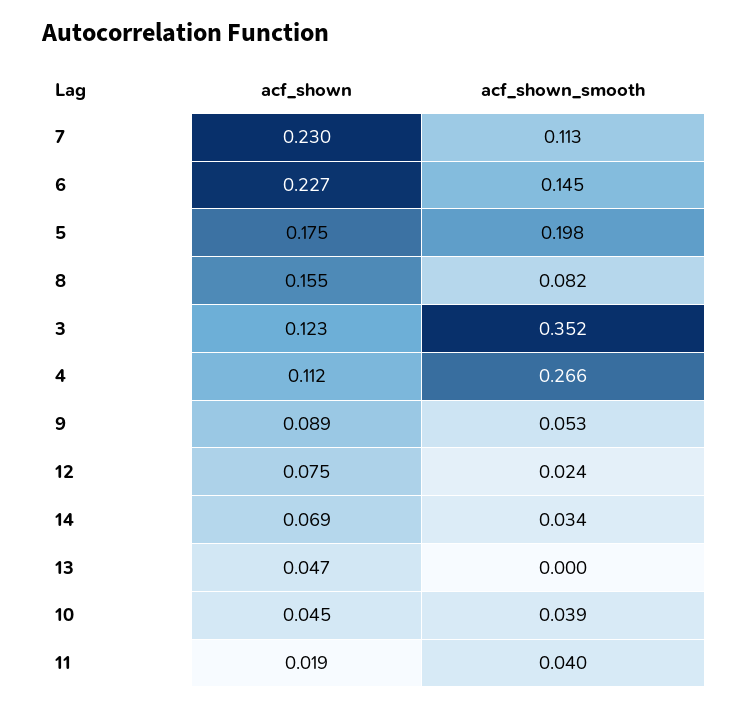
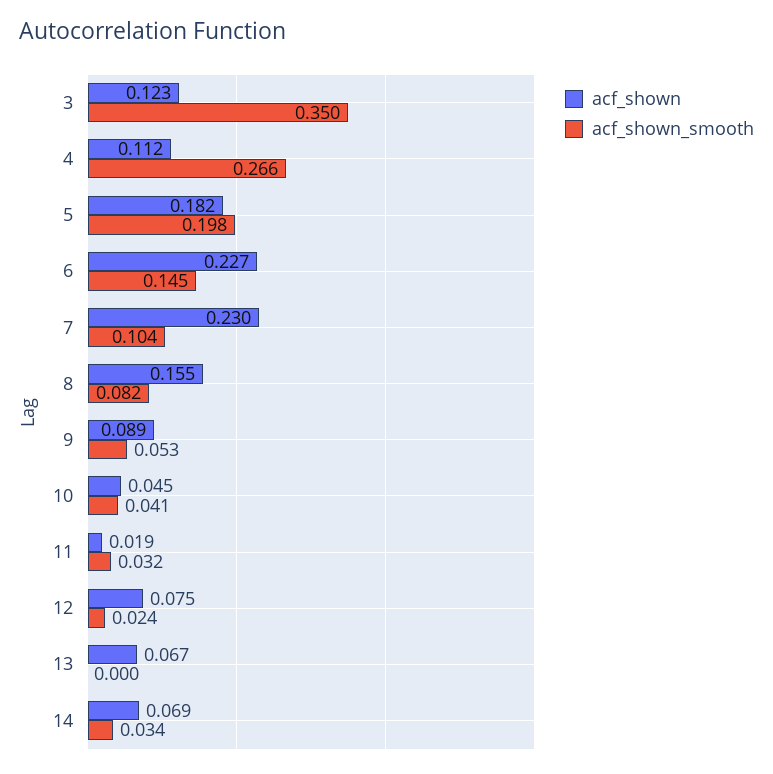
acf_shown_smooth, 7: 0.113 -> 0.104
acf_shown, 5: 0.175 -> 0.182
acf_shown_smooth, 3: 0.352 -> 0.35
acf_shown, 13: 0.047 -> 0.067
acf_shown_smooth, 10: 0.039 -> 0.041
acf_shown_smooth, 11: 0.04 -> 0.032

